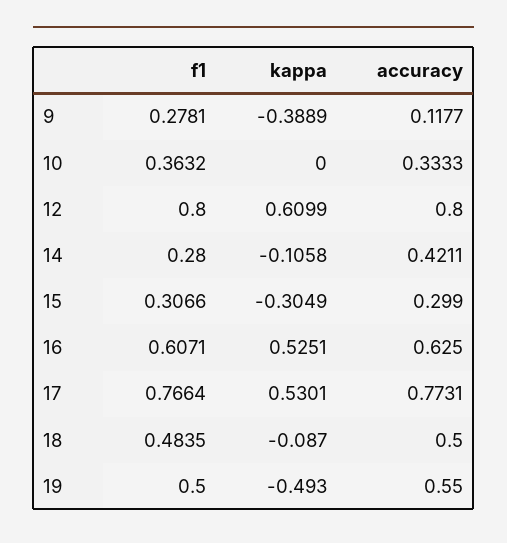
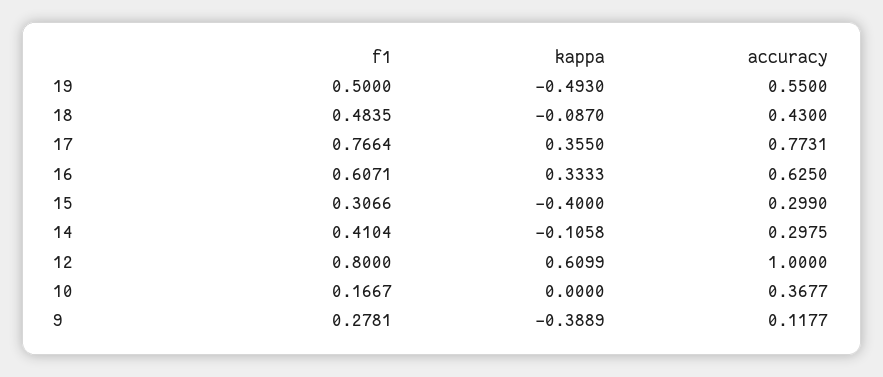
f1, 10: 0.3632 -> 0.1667
accuracy, 10: 0.3333 -> 0.3677
accuracy, 12: 0.8 -> 1
f1, 14: 0.28 -> 0.4104
accuracy, 14: 0.4211 -> 0.2975
kappa, 15: -0.3049 -> -0.4
kappa, 16: 0.5251 -> 0.3333
kappa, 17: 0.5301 -> 0.355
accuracy, 18: 0.5 -> 0.43

